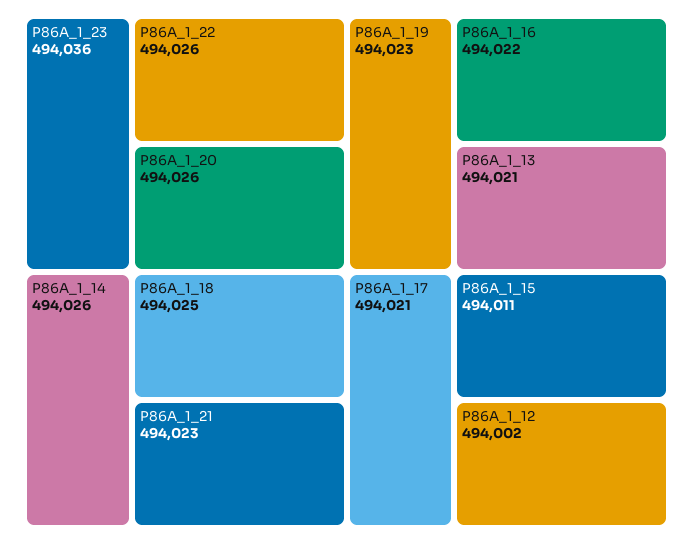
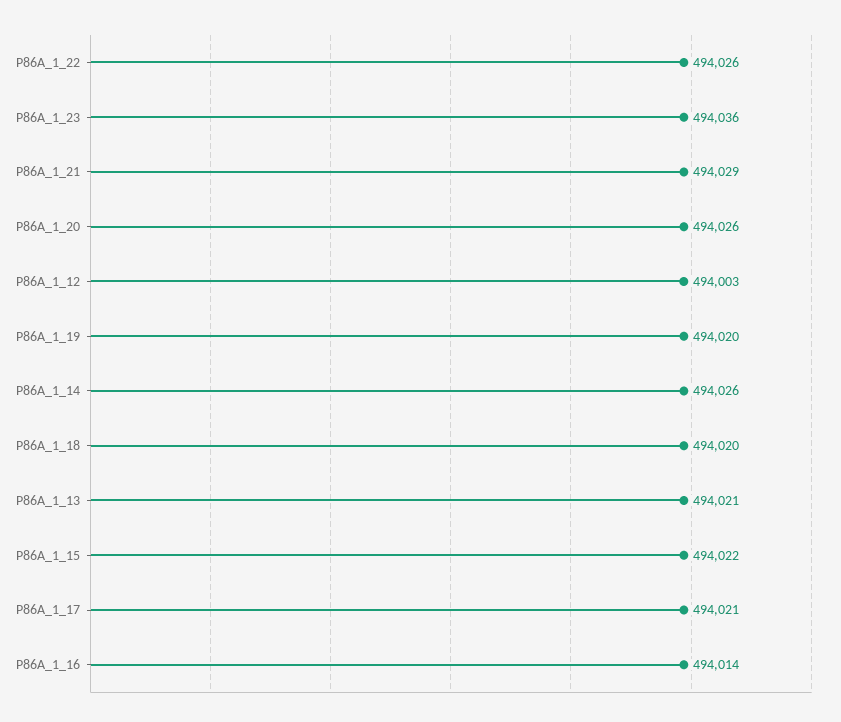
P86A_1_18: 494025 -> 494020
P86A_1_21: 494023 -> 494029
P86A_1_19: 494023 -> 494020
P86A_1_16: 494022 -> 494014
P86A_1_15: 494011 -> 494022
P86A_1_12: 494002 -> 494003

